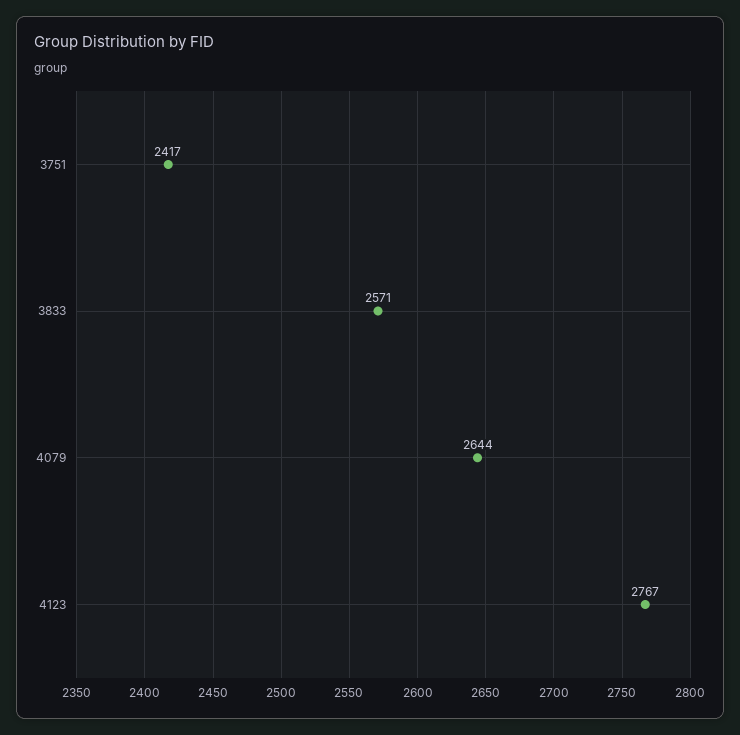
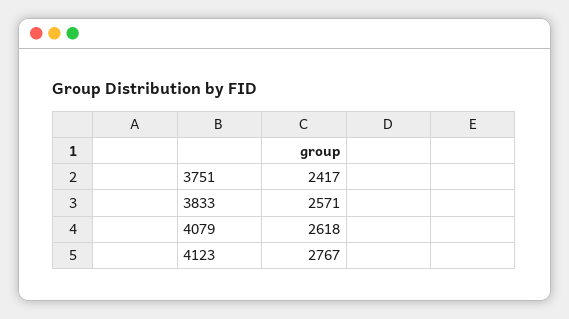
4079: 2644 -> 2618

